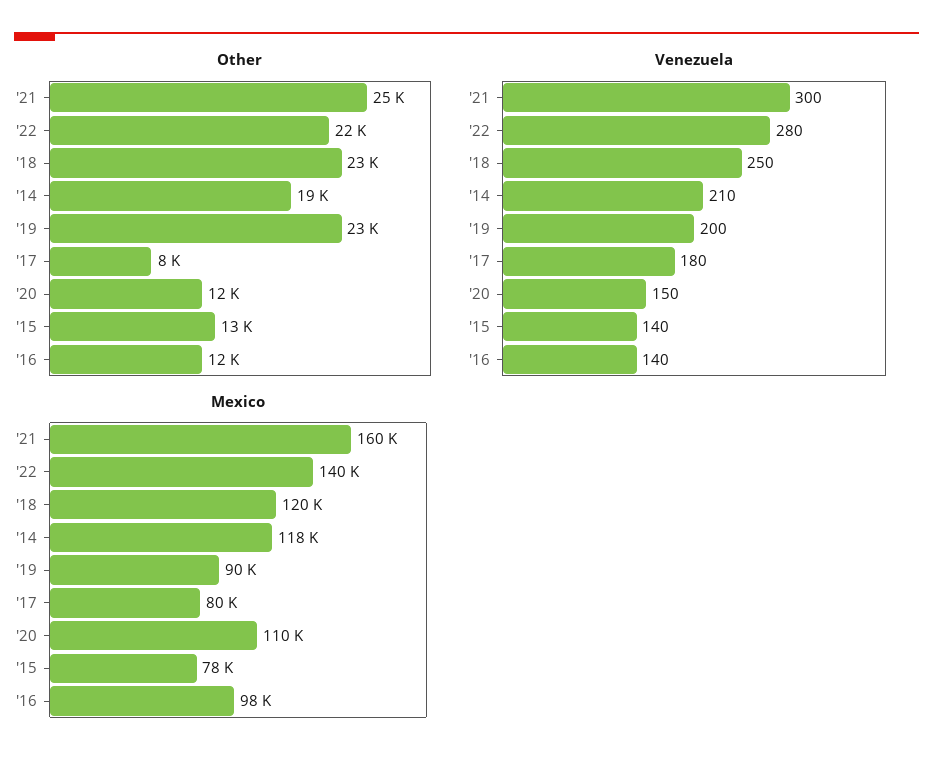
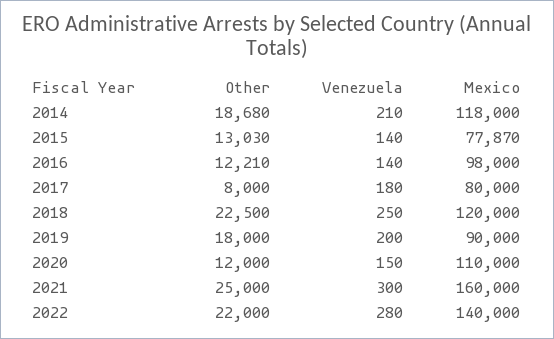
Other, '19: 23000 -> 18000

